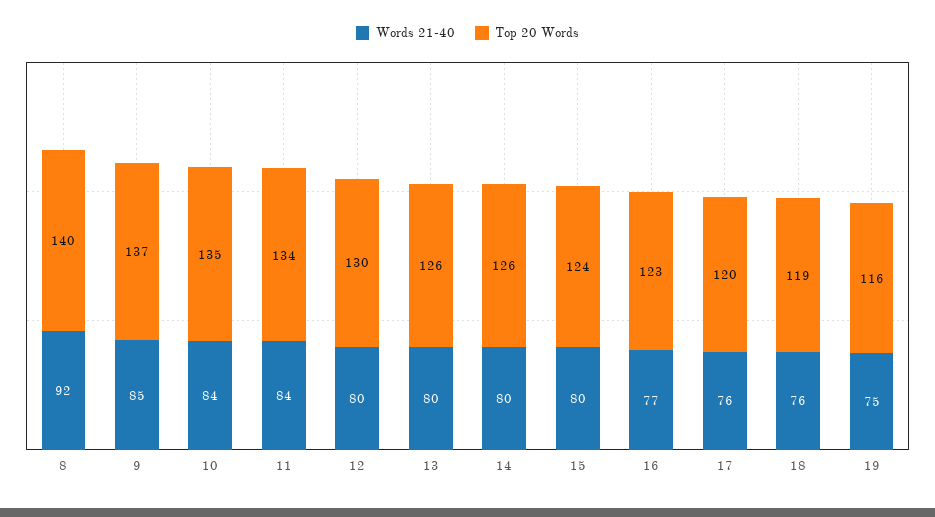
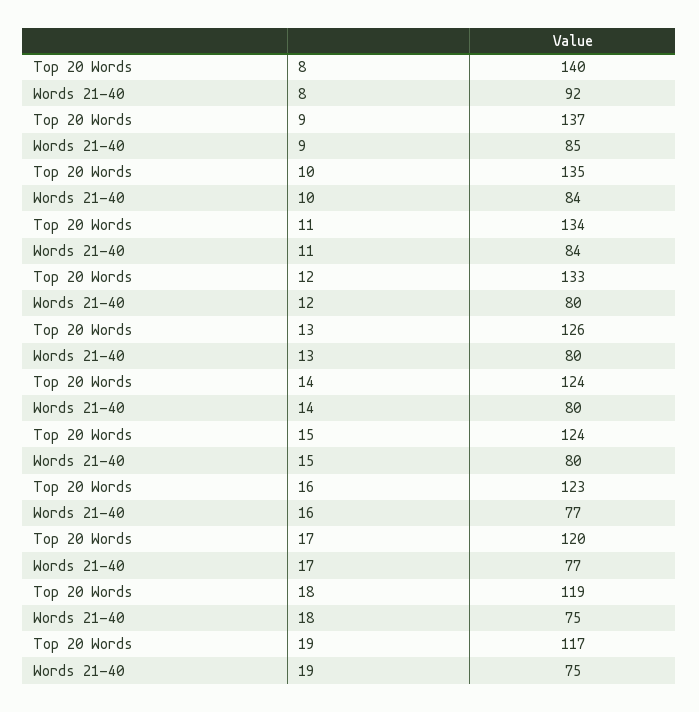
Top 20 Words, 12: 130 -> 133
Top 20 Words, 14: 126 -> 124
Words 21-40, 17: 76 -> 77
Words 21-40, 18: 76 -> 75
Top 20 Words, 19: 116 -> 117

